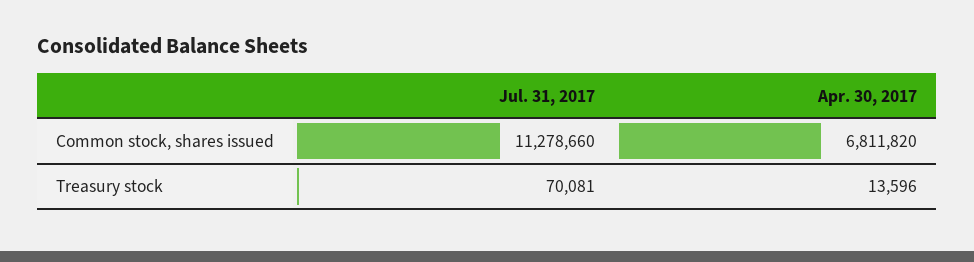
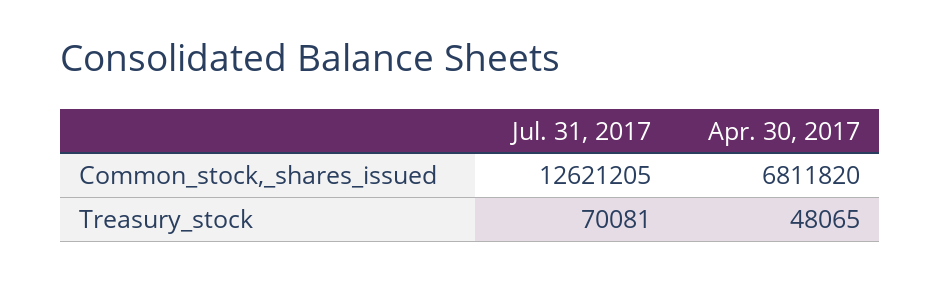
Jul. 31, 2017, Common stock, shares issued: 11278660 -> 12621205
Apr. 30, 2017, Treasury stock: 13596 -> 48065

